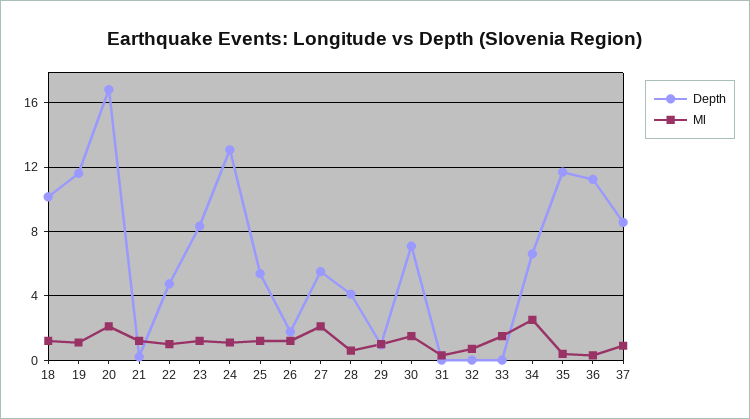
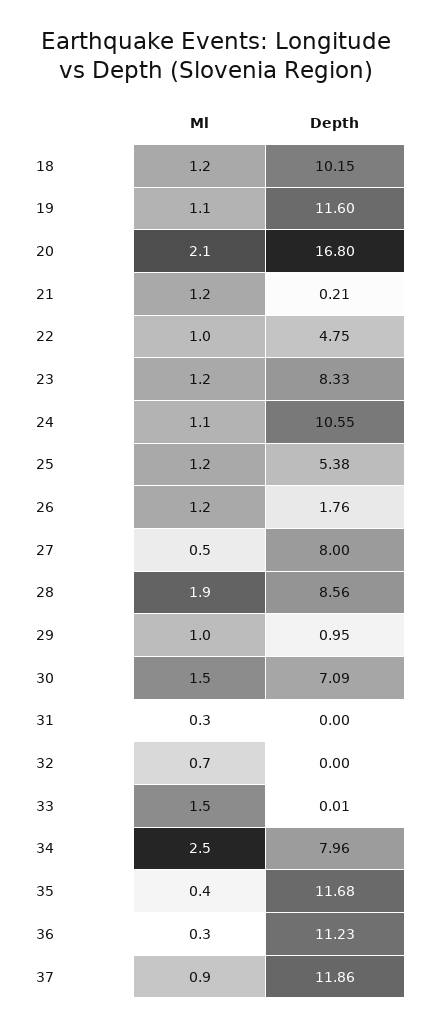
Depth, 24: 13 -> 10.55
Depth, 27: 5.5 -> 8
Ml, 27: 2 -> 0.5
Depth, 28: 4 -> 8.56
Ml, 28: 0.5 -> 1.9
Depth, 34: 6.5 -> 7.96
Depth, 37: 8.5 -> 11.86

